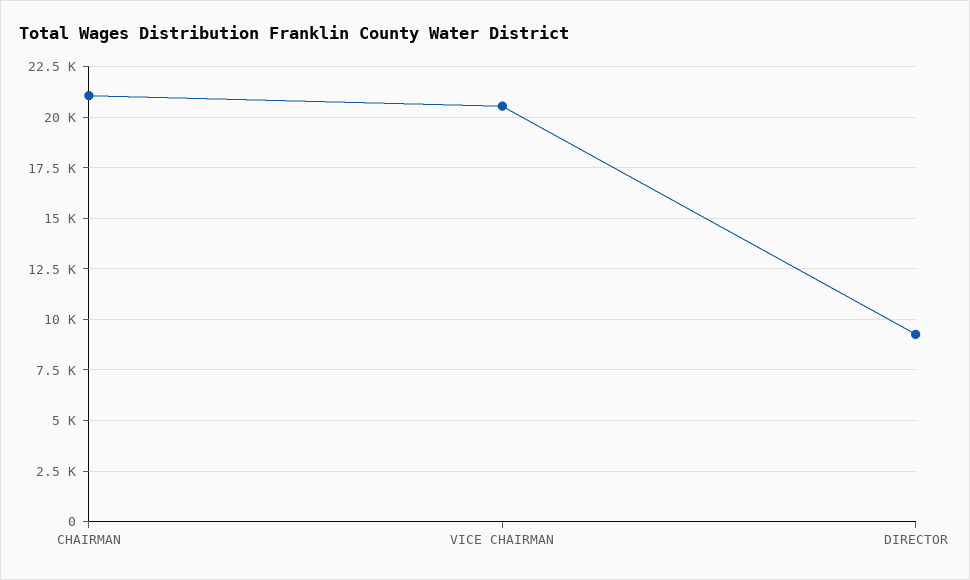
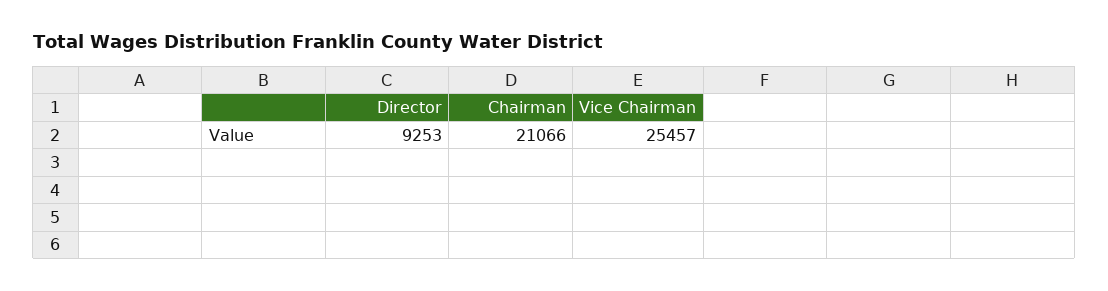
VICE CHAIRMAN: 20500 -> 25457

